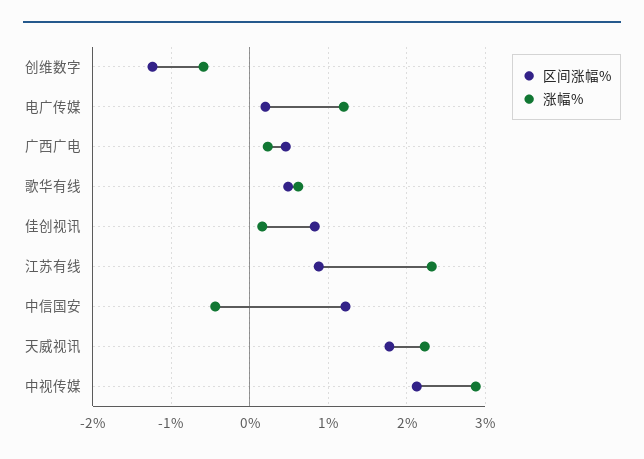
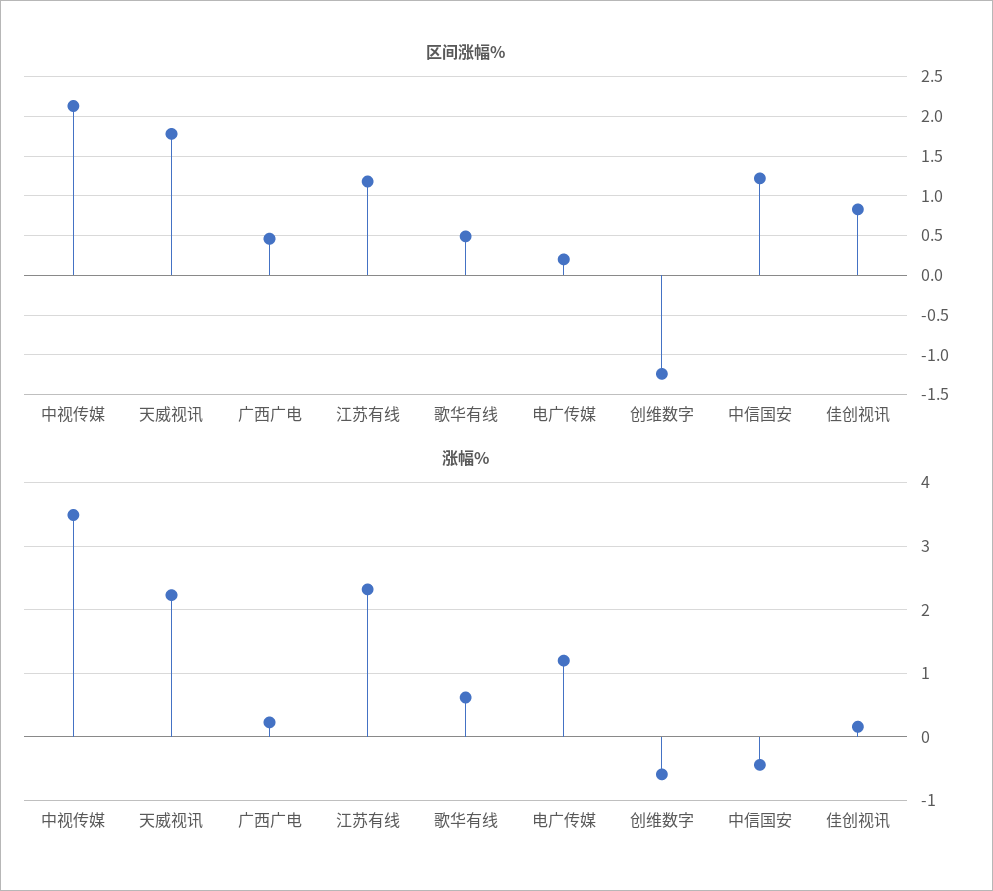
区间涨幅%, 江苏有线: 0.9 -> 1.2
涨幅%, 中视传媒: 2.9 -> 3.5

